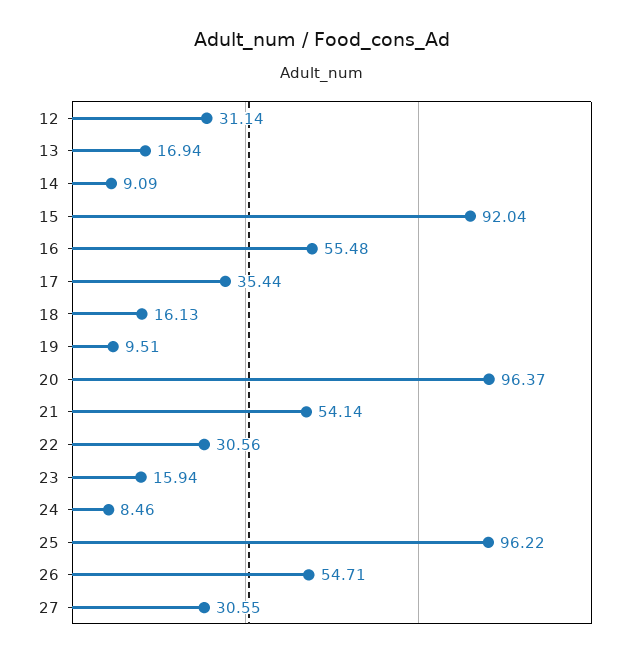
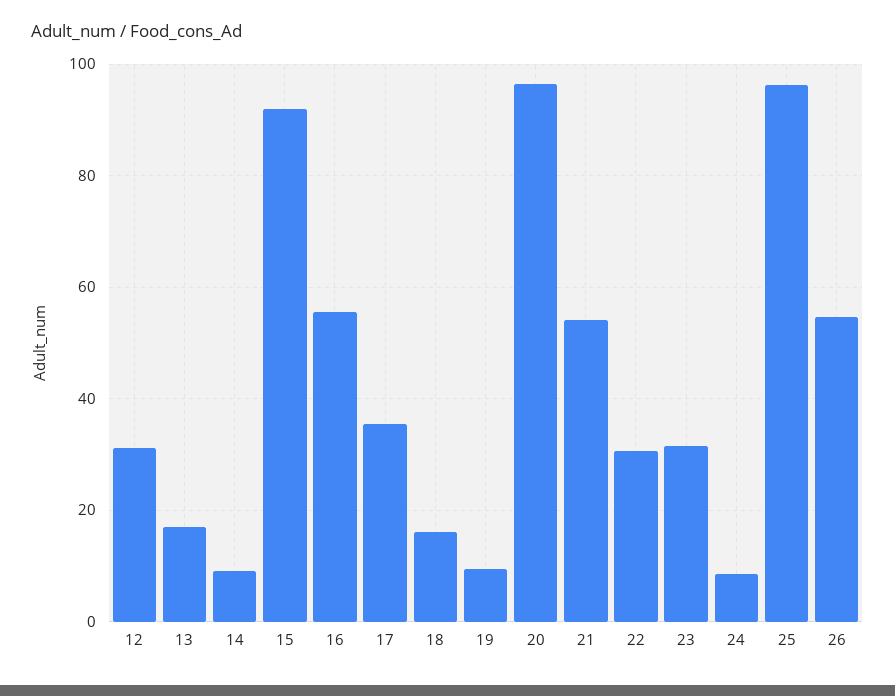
23: 15.94 -> 32
27: 30.55 -> none

